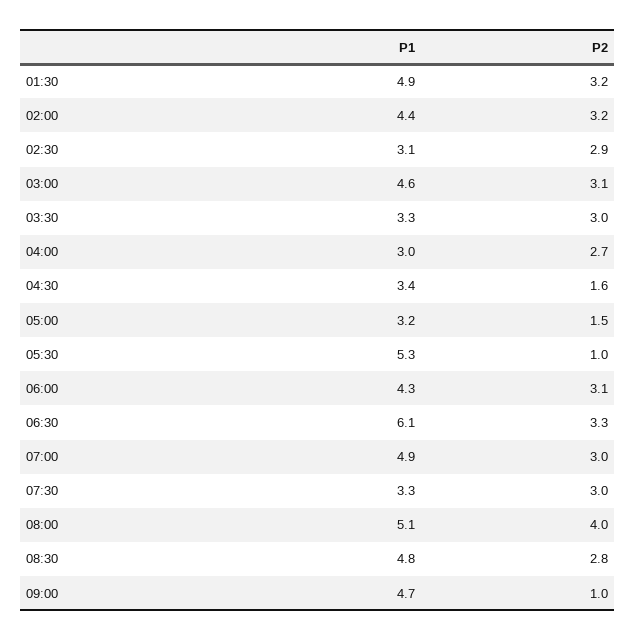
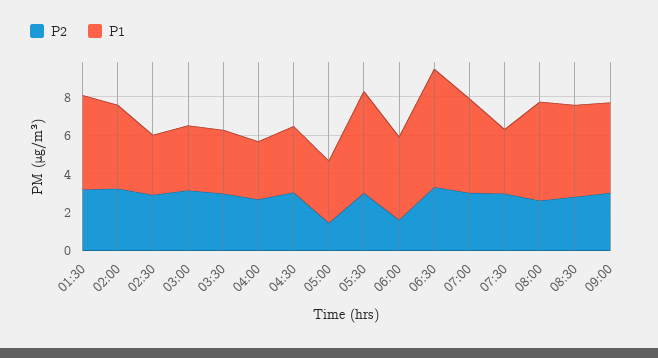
P1, 03:00: 4.6 -> 3.5
P2, 04:30: 1.6 -> 3
P2, 05:30: 1 -> 3
P2, 06:00: 3.1 -> 1.5
P2, 08:00: 4 -> 2.5
P2, 09:00: 1 -> 3

